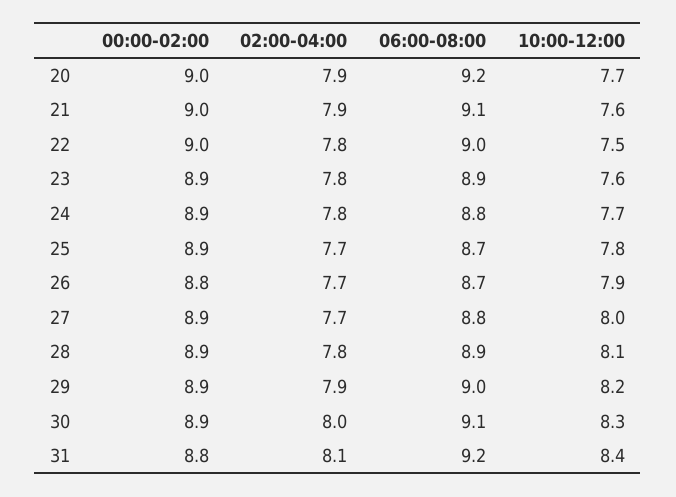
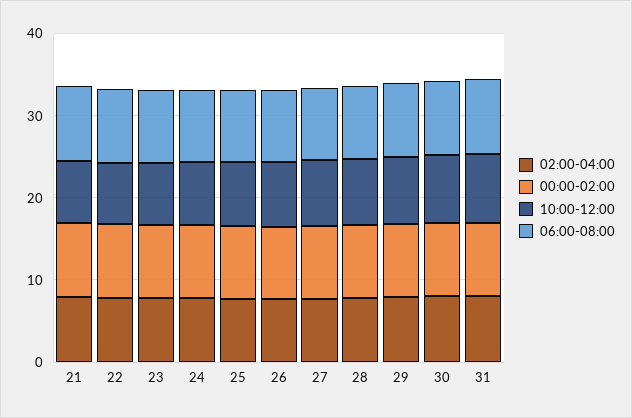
00:00-02:00, 20: 9 -> none
02:00-04:00, 20: 7.9 -> none
06:00-08:00, 20: 9.2 -> none
10:00-12:00, 20: 7.7 -> none

